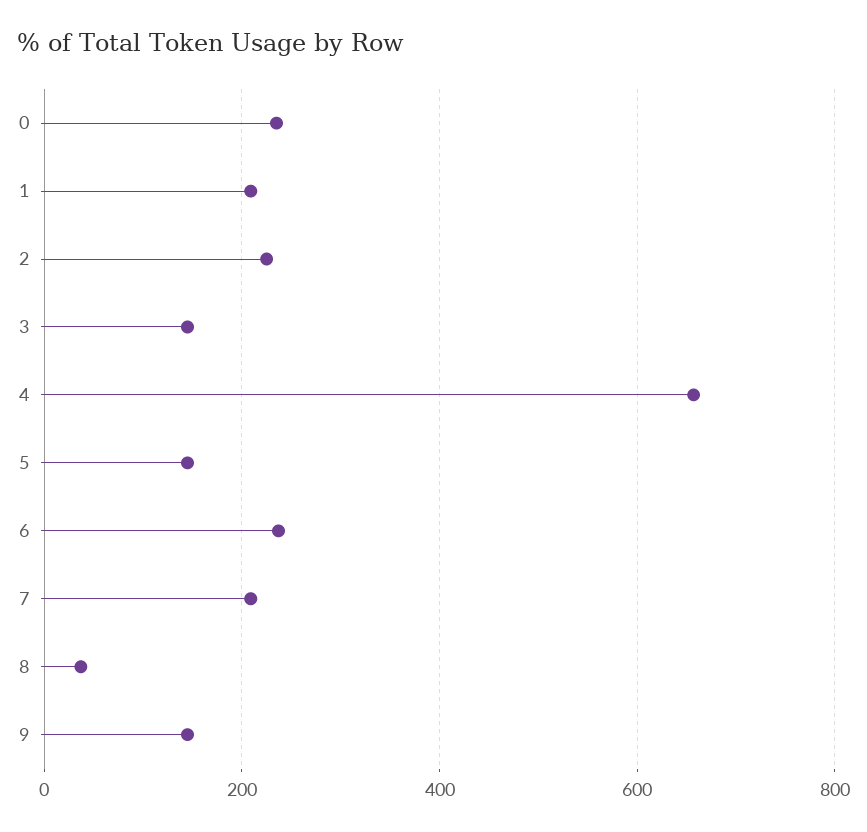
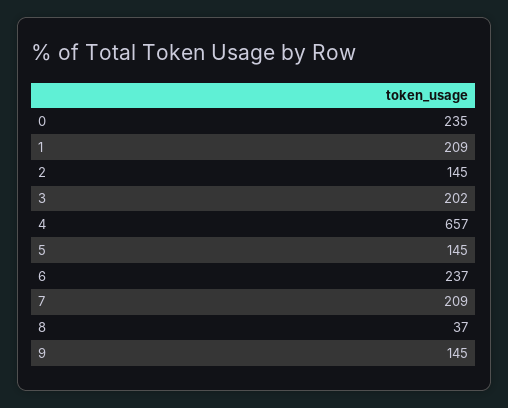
2: 220 -> 145
3: 140 -> 202

